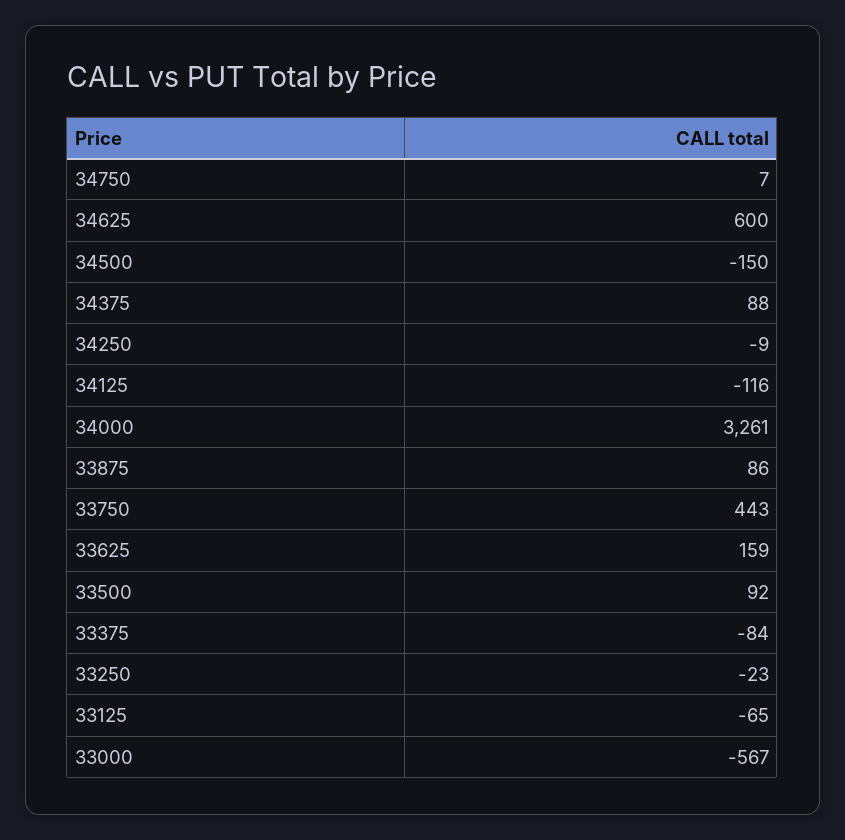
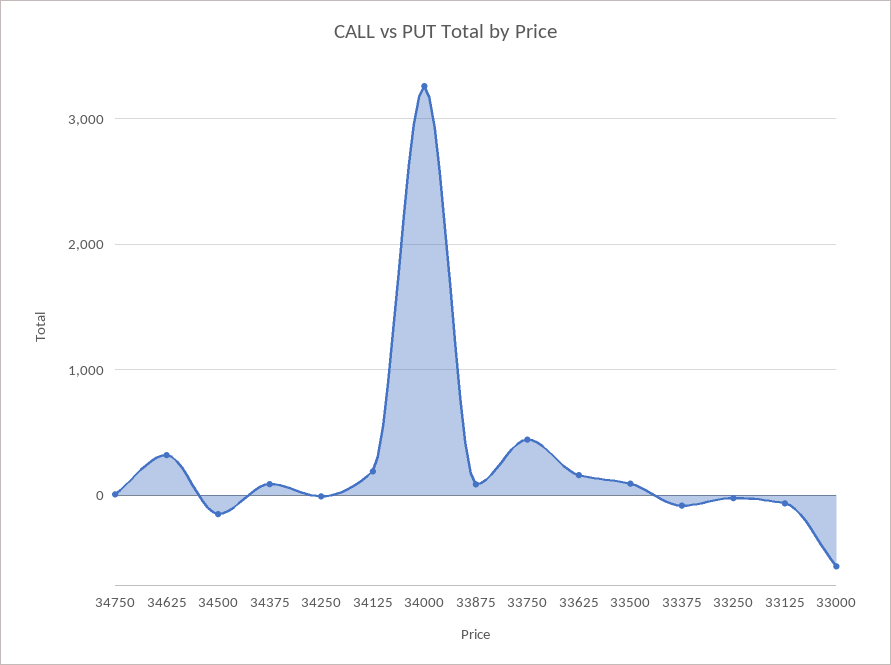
34625: 600 -> 300
34125: -116 -> 200

